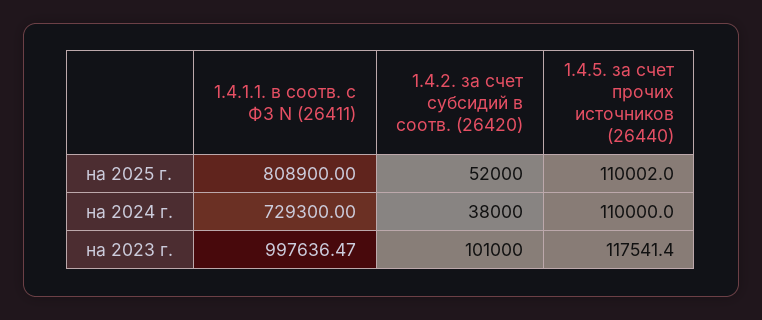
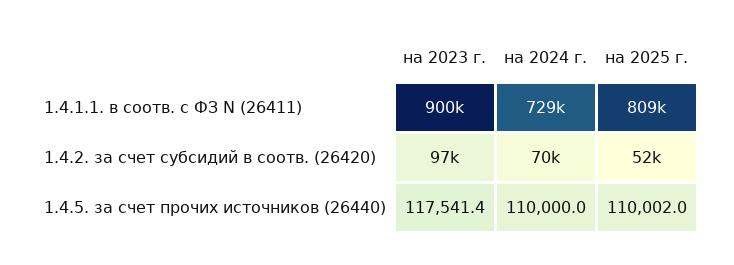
1.4.2. за счет субсидий в соотв. (26420), на 2024 г.: 38000 -> 70000
1.4.1.1. в соотв. с ФЗ N (26411), на 2023 г.: 997636.47 -> 900000
1.4.2. за счет субсидий в соотв. (26420), на 2023 г.: 101000 -> 97000

